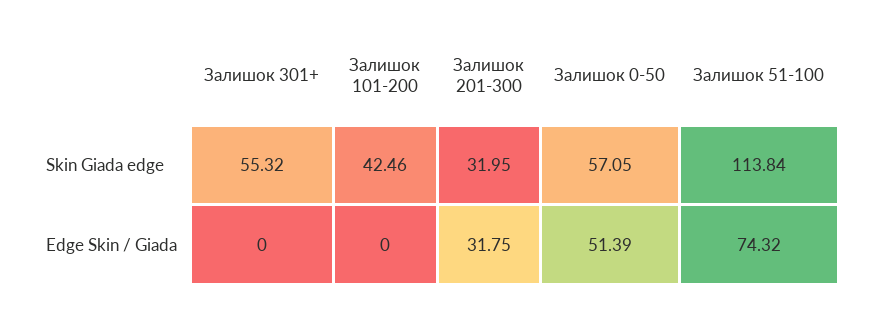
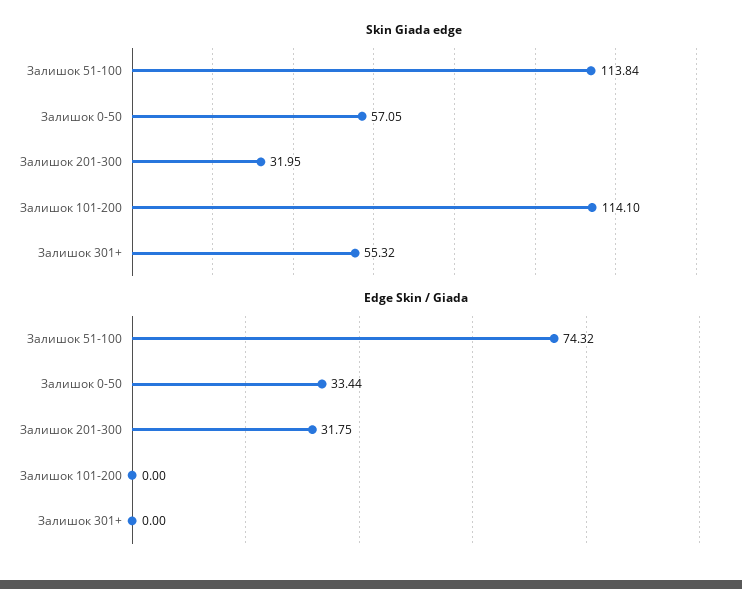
Skin Giada edge, Залишок 101-200: 42.46 -> 114.1
Edge Skin / Giada, Залишок 0-50: 51.39 -> 33.44

